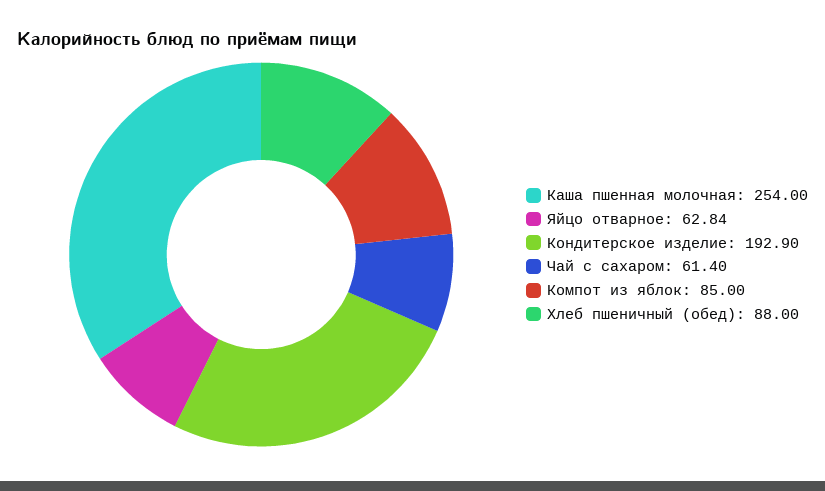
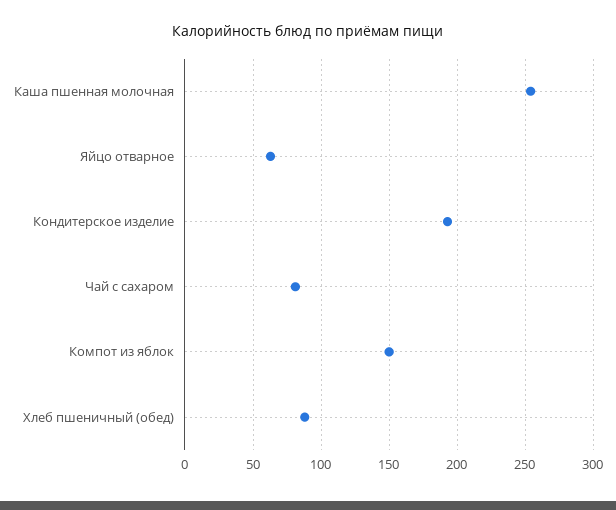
Чай с сахаром: 61.4 -> 80
Компот из яблок: 85 -> 150

